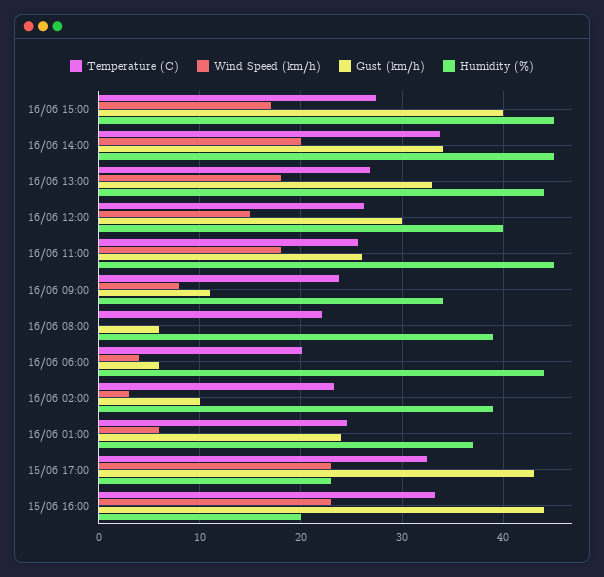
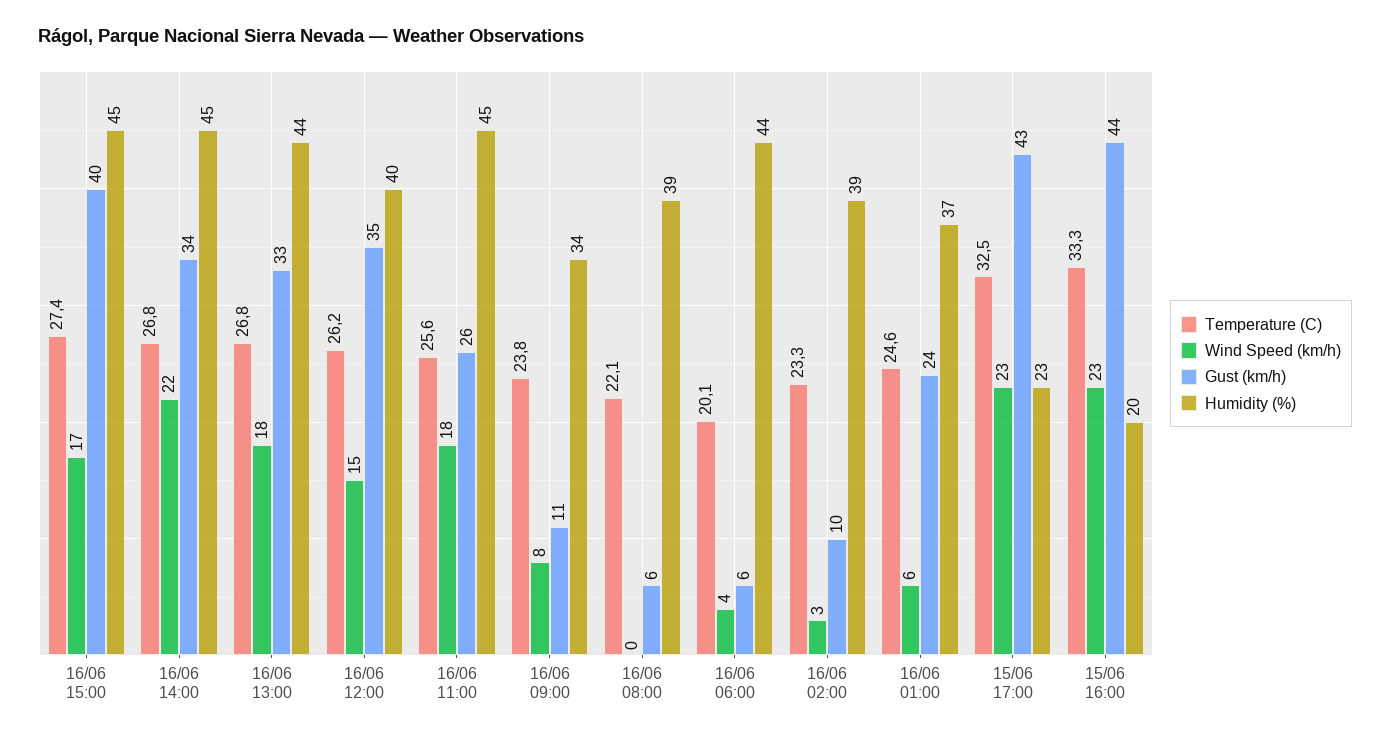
Temperature (C), 16/06 14:00: 34 -> 26.8
Wind Speed (km/h), 16/06 14:00: 20 -> 22
Gust (km/h), 16/06 12:00: 30 -> 35

